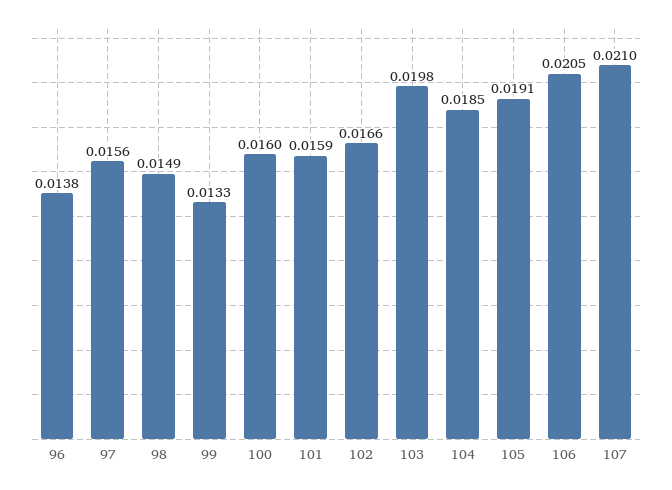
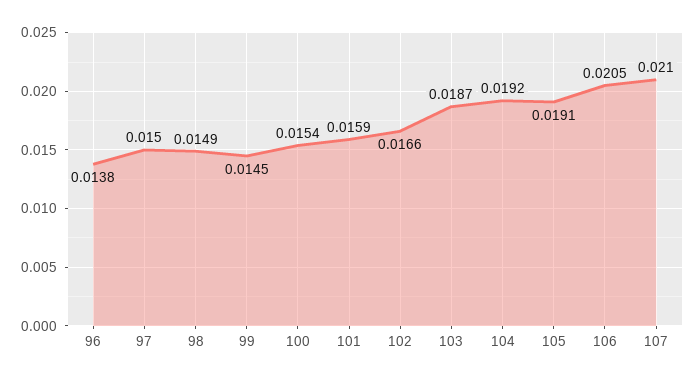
97: 0.0156 -> 0.015
99: 0.0133 -> 0.0145
100: 0.016 -> 0.0154
103: 0.0198 -> 0.0187
104: 0.0185 -> 0.0192

